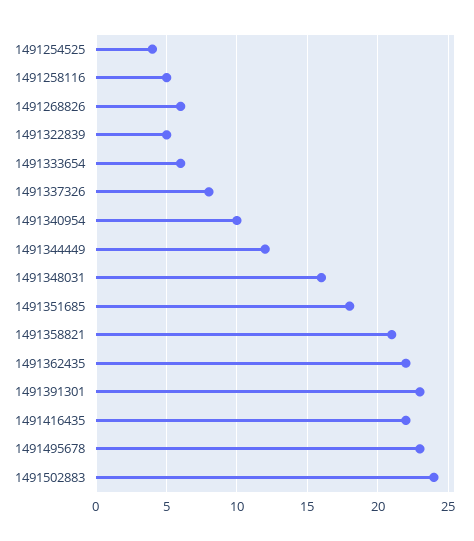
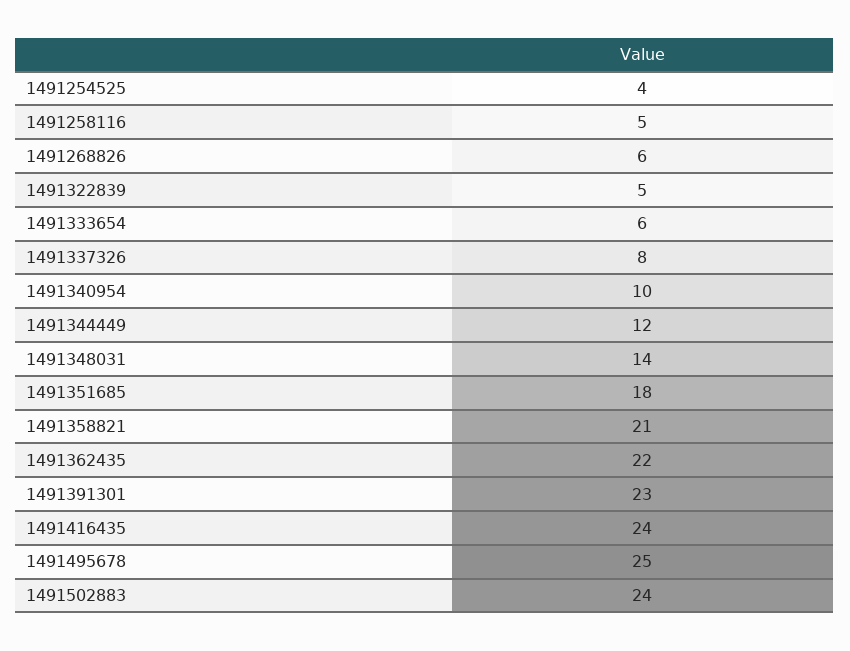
1491348031: 16 -> 14
1491416435: 22 -> 24
1491495678: 23 -> 25

